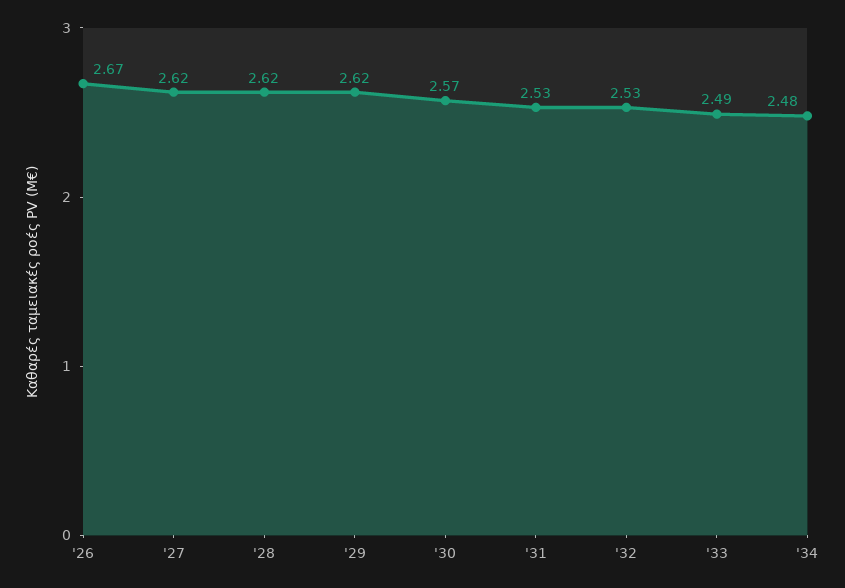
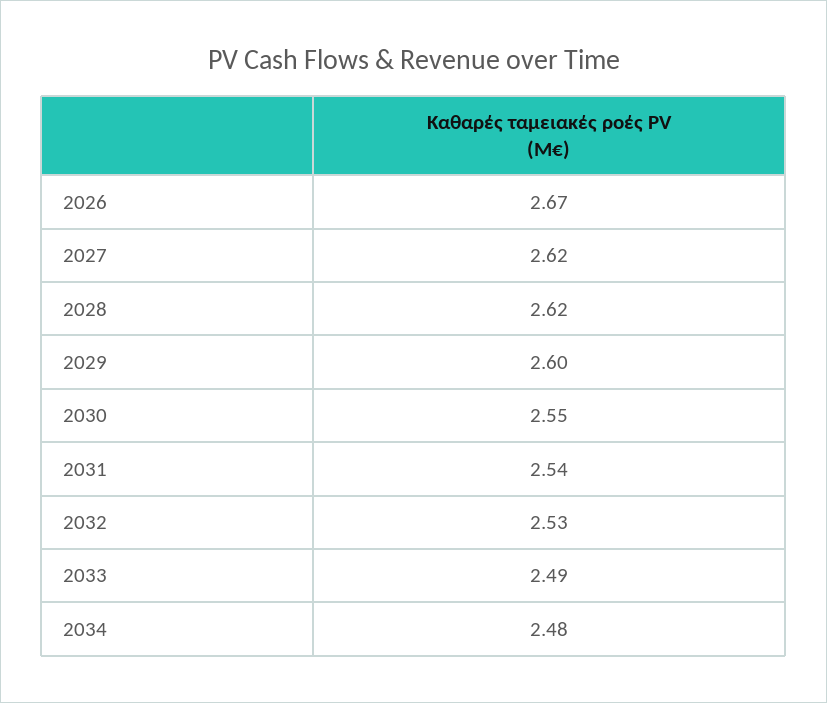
'29: 2.62 -> 2.6
'30: 2.57 -> 2.55
'31: 2.53 -> 2.54

